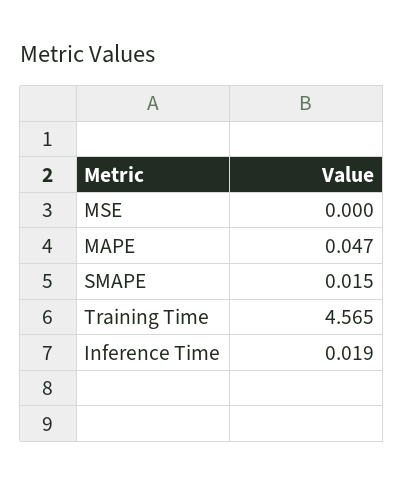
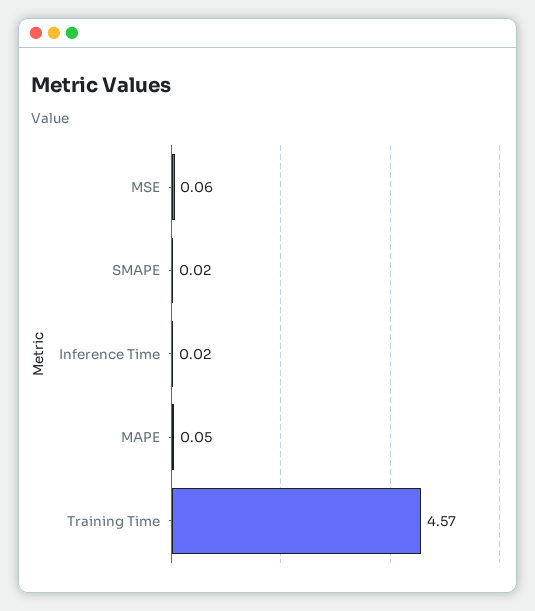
MSE: 0 -> 0.06

